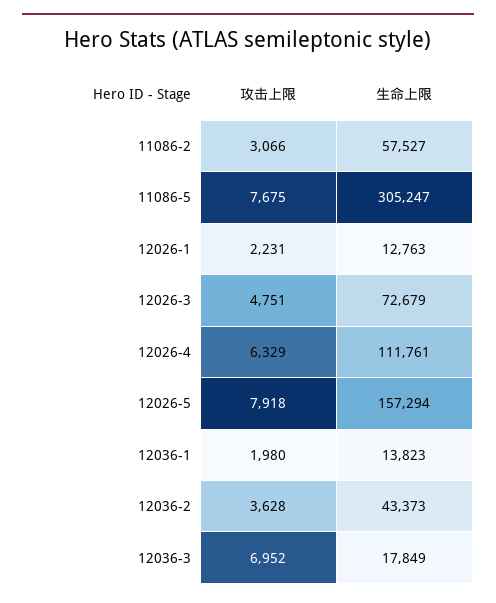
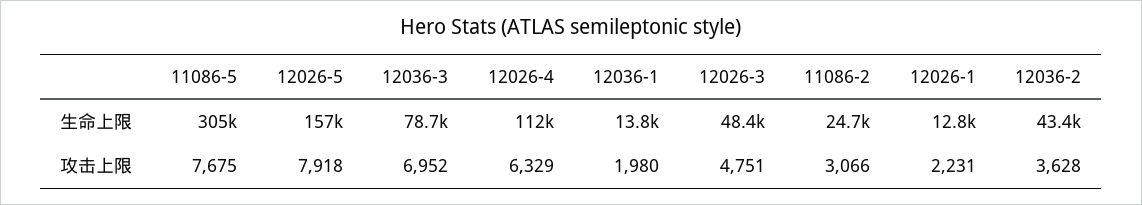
生命上限, 11086-2: 57527 -> 24700
生命上限, 12026-3: 72679 -> 48400
生命上限, 12036-3: 17849 -> 78700

